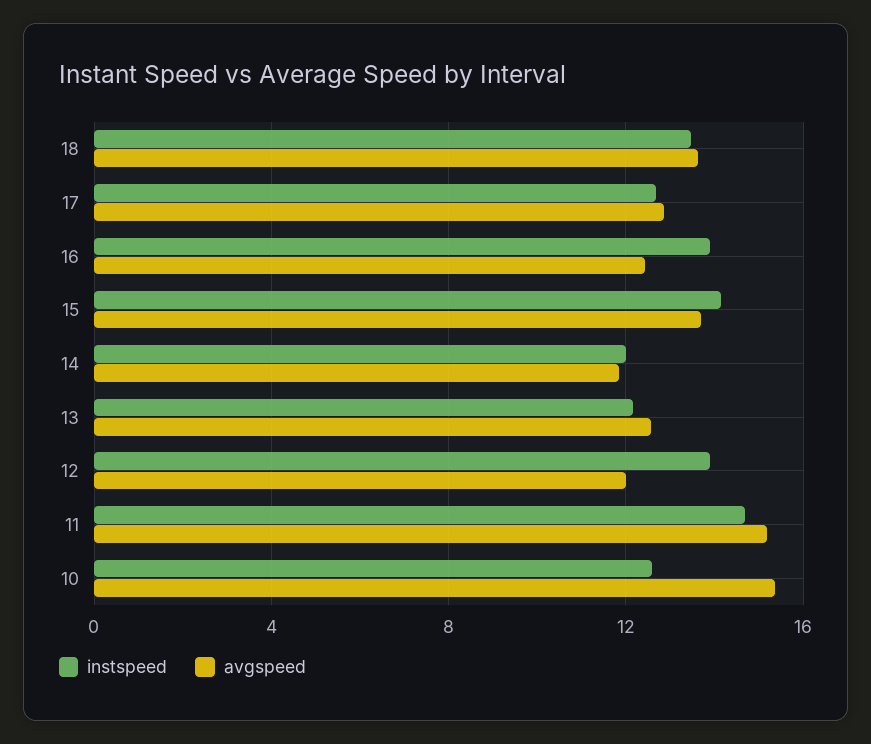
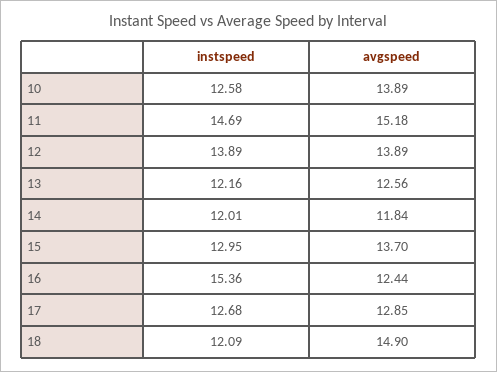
instspeed, 18: 13.5 -> 12.09
avgspeed, 18: 13.5 -> 14.9
instspeed, 16: 14 -> 15.36
instspeed, 15: 14 -> 12.95
avgspeed, 12: 12 -> 13.89
avgspeed, 10: 15.5 -> 13.89

